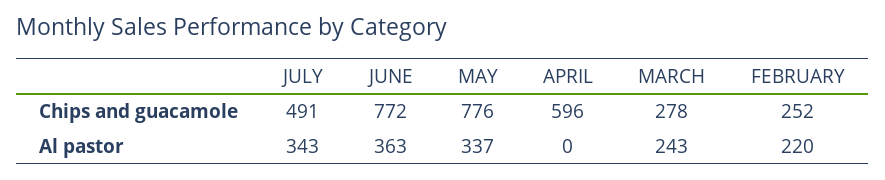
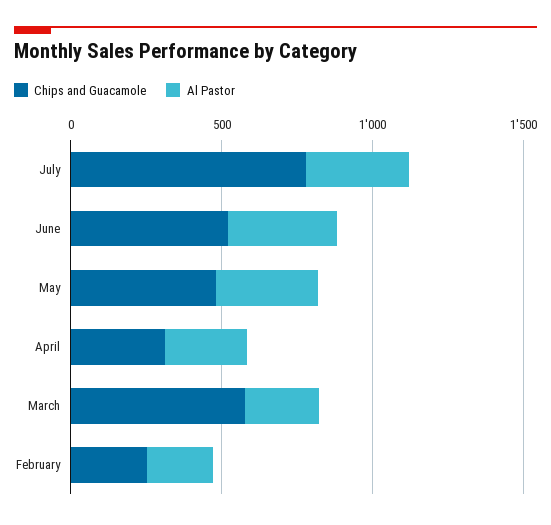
Chips and guacamole, JULY: 491 -> 800
Chips and guacamole, JUNE: 772 -> 500
Chips and guacamole, MAY: 776 -> 500
Chips and guacamole, APRIL: 596 -> 300
Chips and guacamole, MARCH: 278 -> 600
Al pastor, APRIL: 0 -> 300

